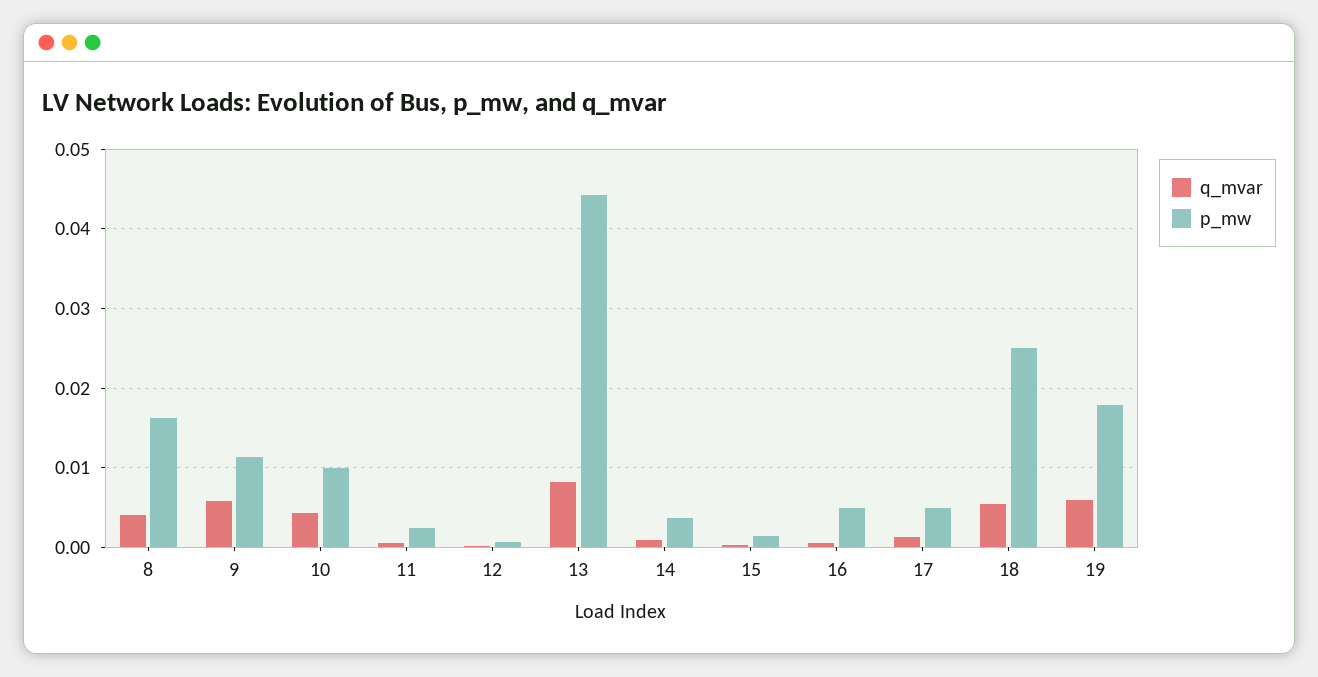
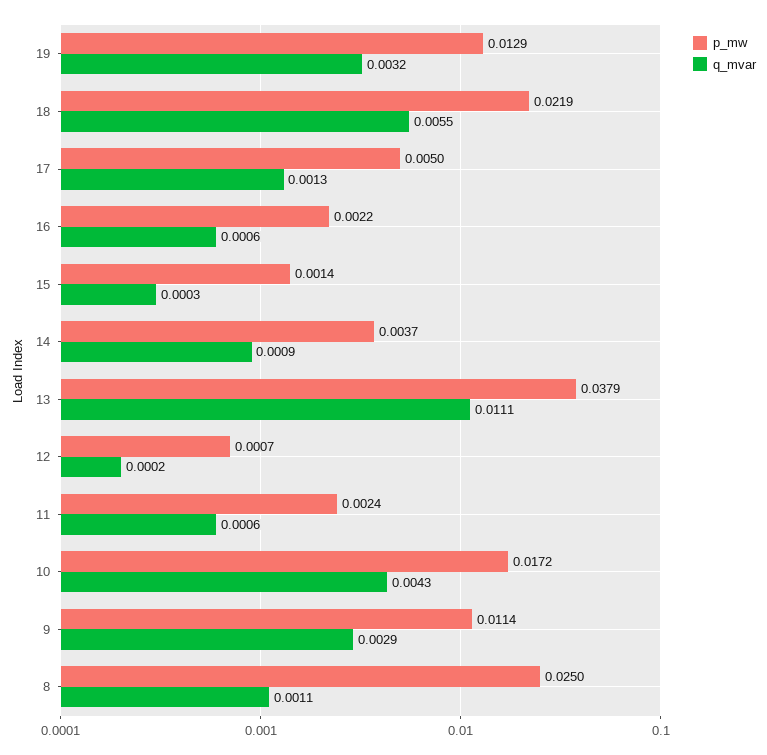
q_mvar, 8: 0.004 -> 0.0011
p_mw, 8: 0.016 -> 0.025
q_mvar, 9: 0.006 -> 0.0029
p_mw, 10: 0.01 -> 0.0172
q_mvar, 13: 0.008 -> 0.0111
p_mw, 13: 0.044 -> 0.0379
p_mw, 16: 0.005 -> 0.0022
p_mw, 18: 0.025 -> 0.0219
q_mvar, 19: 0.006 -> 0.0032
p_mw, 19: 0.018 -> 0.0129

